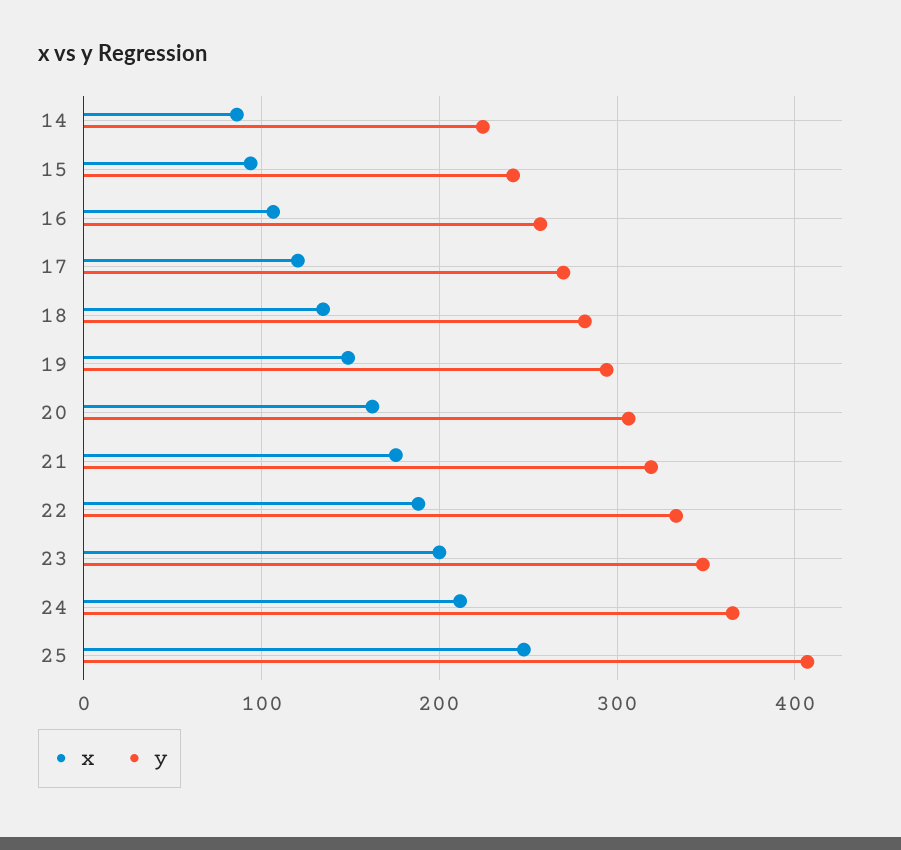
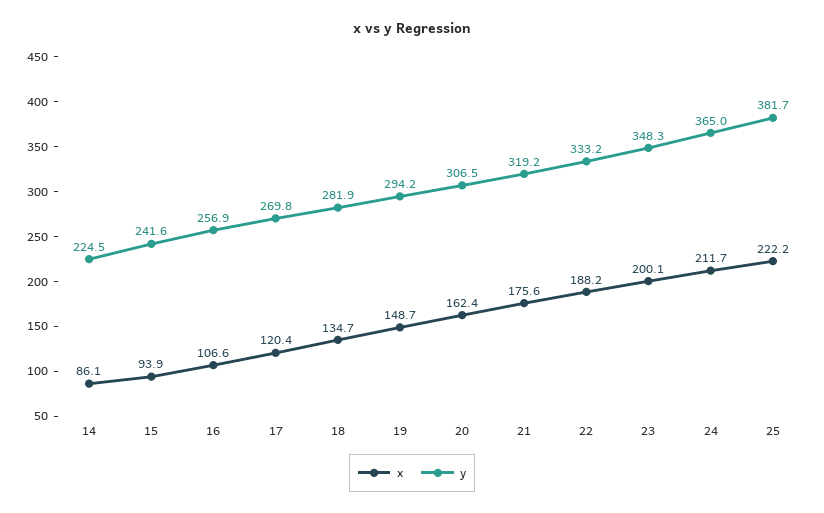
x, 25: 250 -> 222.2
y, 25: 410 -> 381.7

